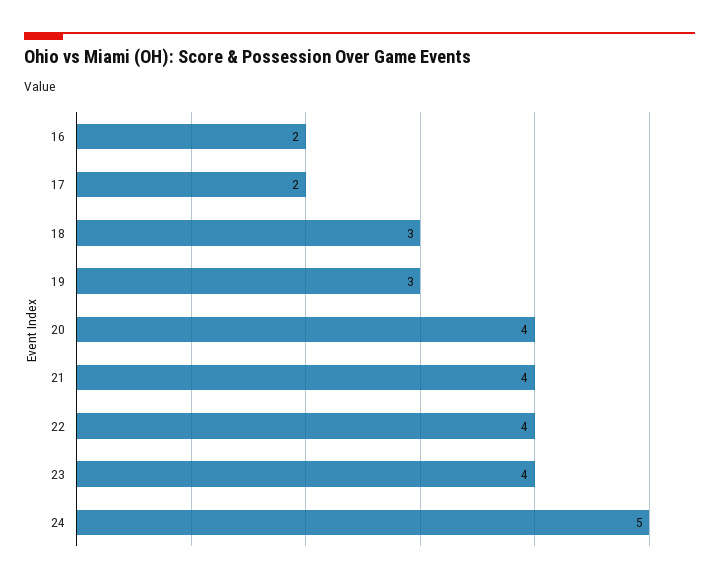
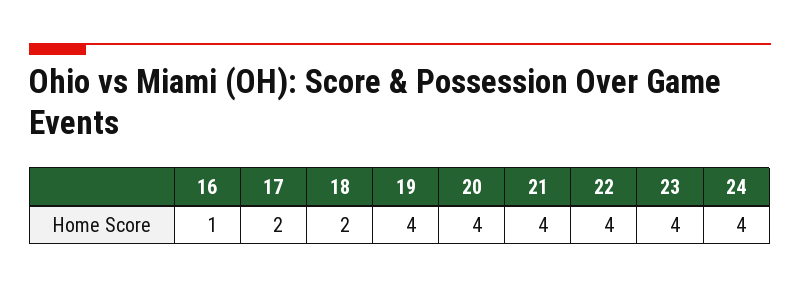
16: 2 -> 1
18: 3 -> 2
19: 3 -> 4
24: 5 -> 4

